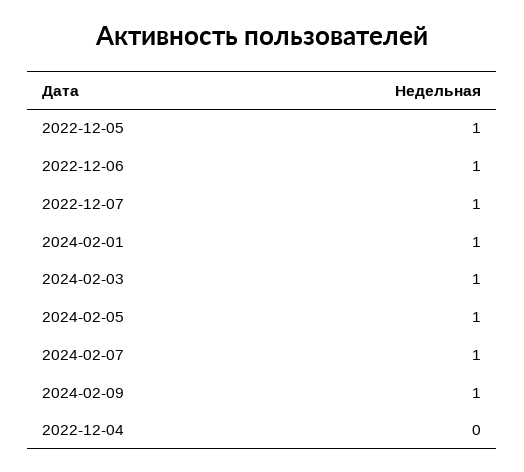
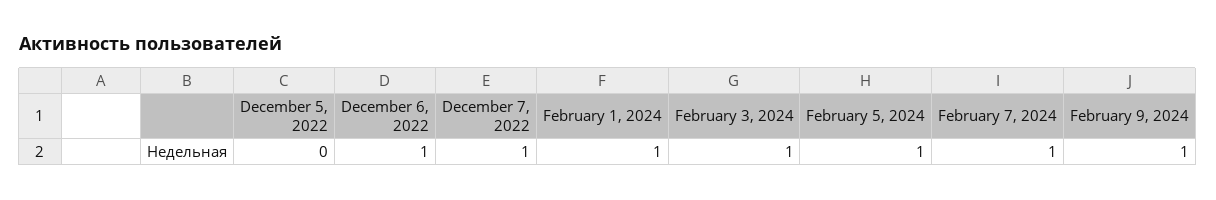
2022-12-05: 1 -> 0
2022-12-04: 0 -> none

